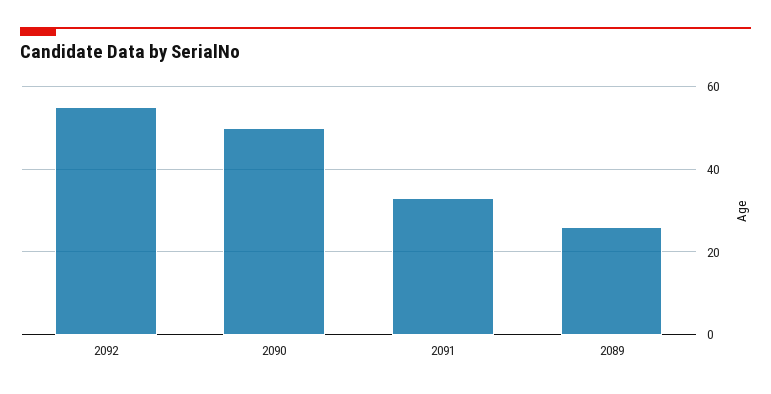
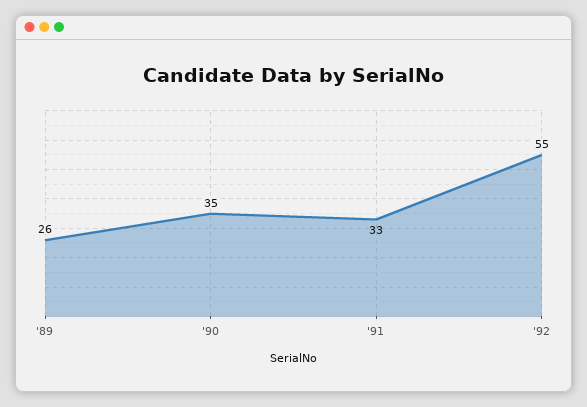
2090: 50 -> 35

